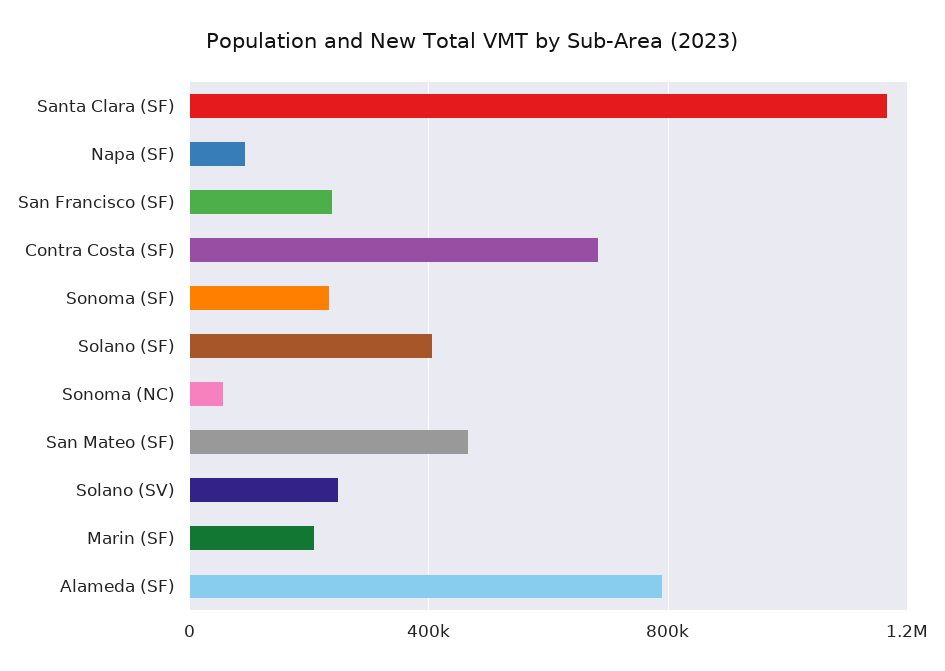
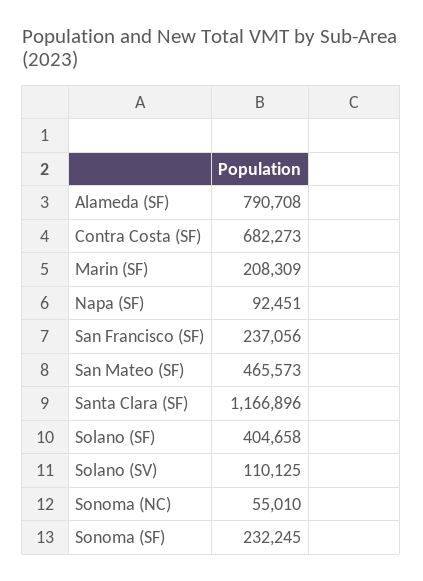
Solano (SV): 250000 -> 110125

